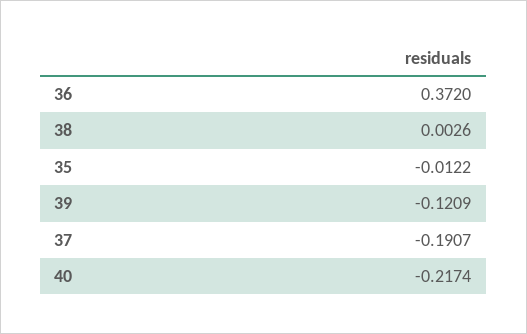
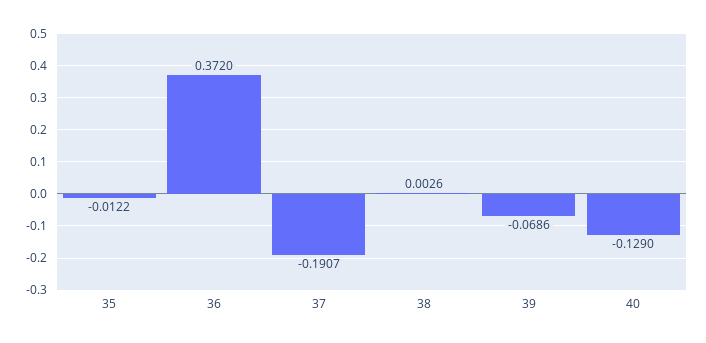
39: -0.1209 -> -0.0686
40: -0.2174 -> -0.129

